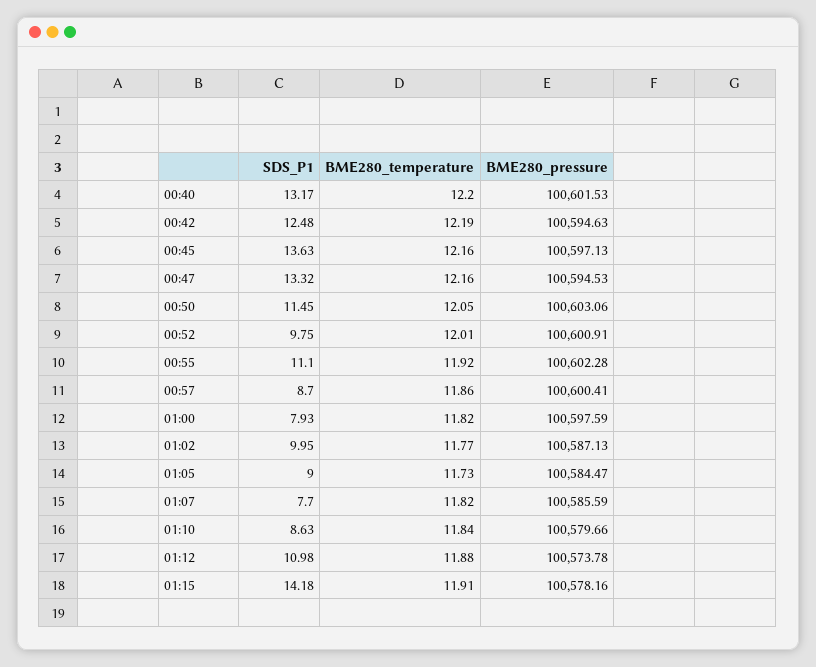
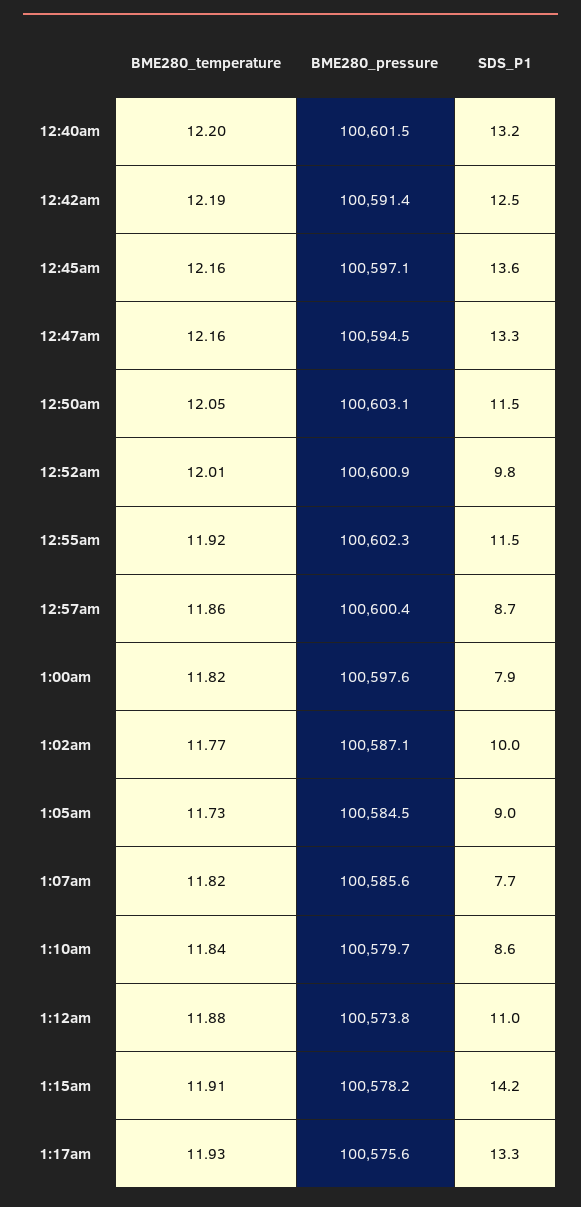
BME280_pressure, 00:42: 100594.63 -> 100591.4
SDS_P1, 00:55: 11.1 -> 11.5
BME280_temperature, 1:17am: none -> 11.93
BME280_pressure, 1:17am: none -> 100575.6
SDS_P1, 1:17am: none -> 13.3

